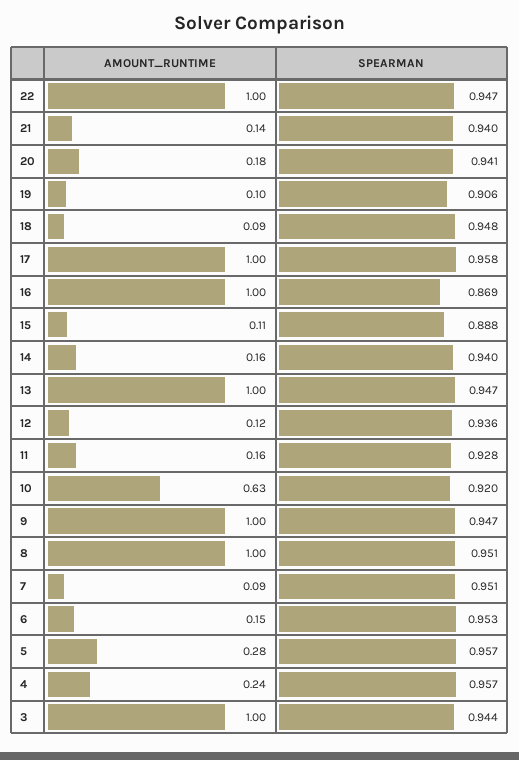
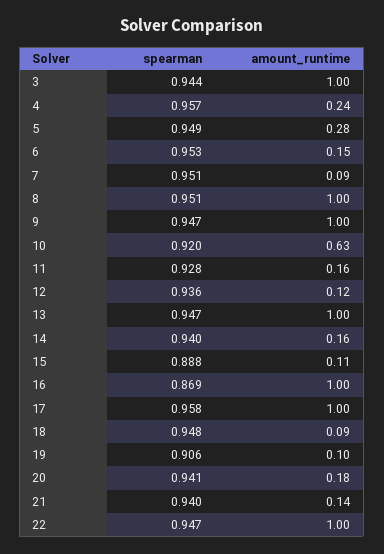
SPEARMAN, 5: 0.957 -> 0.949

